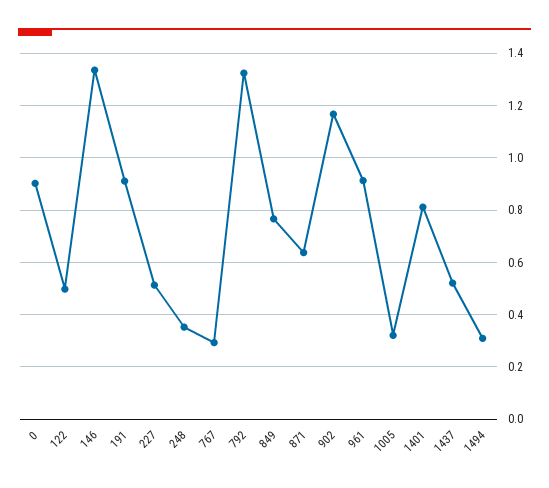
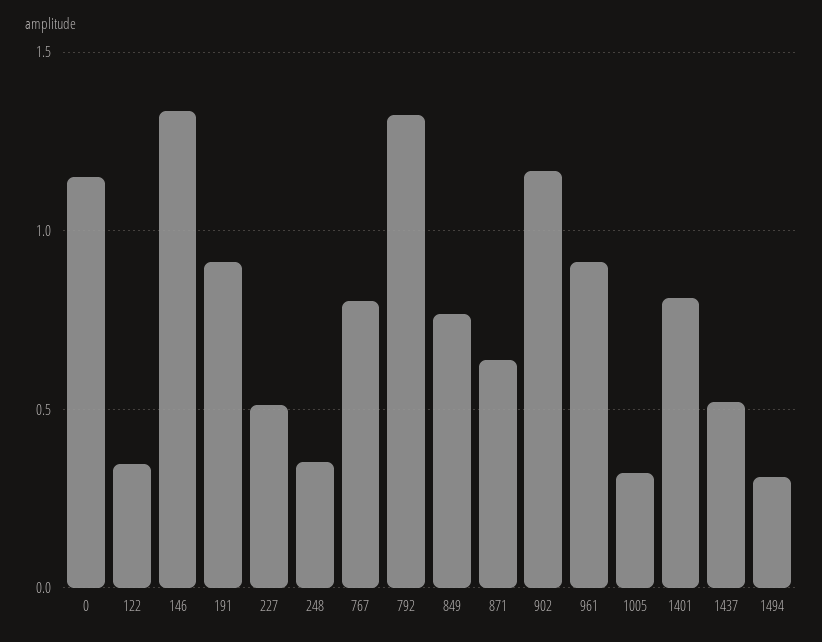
0: 0.9 -> 1.15
122: 0.5 -> 0.35
767: 0.3 -> 0.8

